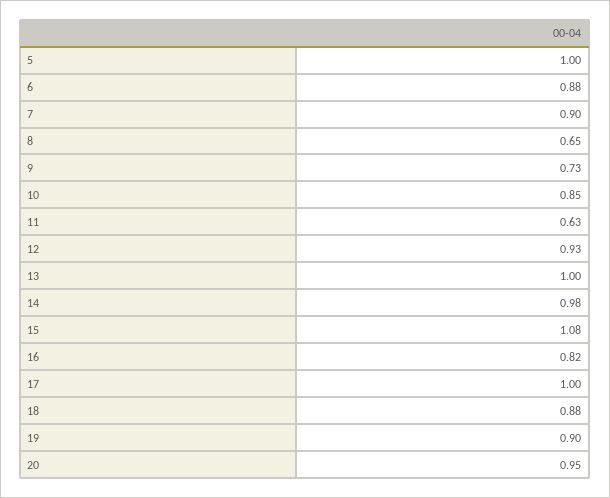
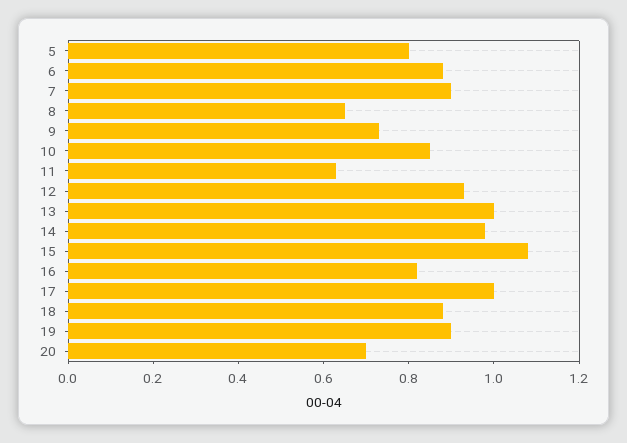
5: 1 -> 0.8
20: 0.95 -> 0.7

